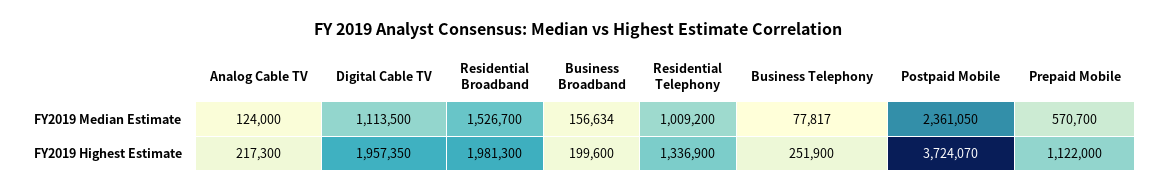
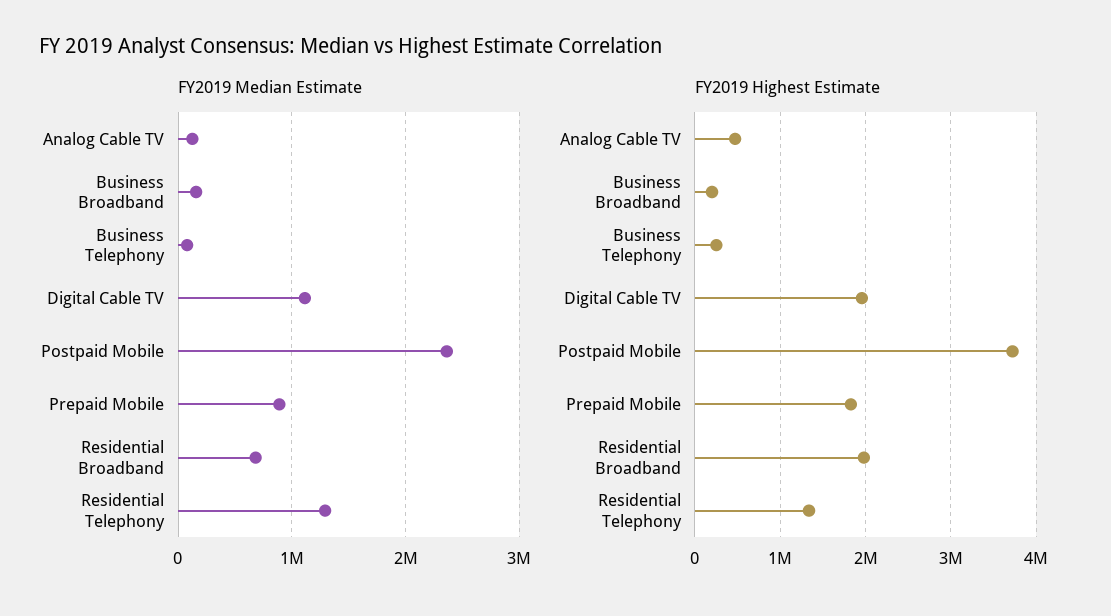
FY2019 Median Estimate, Residential Broadband: 1526700 -> 700000
FY2019 Median Estimate, Residential Telephony: 1009200 -> 1300000
FY2019 Median Estimate, Prepaid Mobile: 570700 -> 900000
FY2019 Highest Estimate, Analog Cable TV: 217300 -> 500000
FY2019 Highest Estimate, Prepaid Mobile: 1122000 -> 1800000

